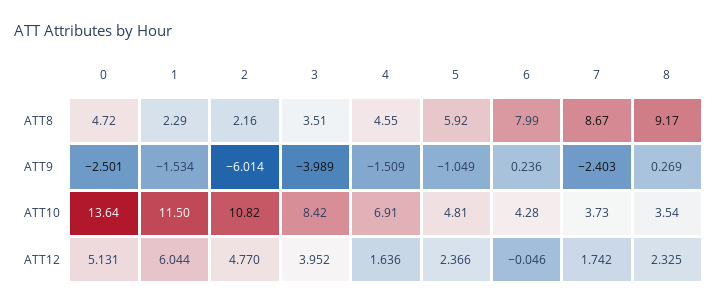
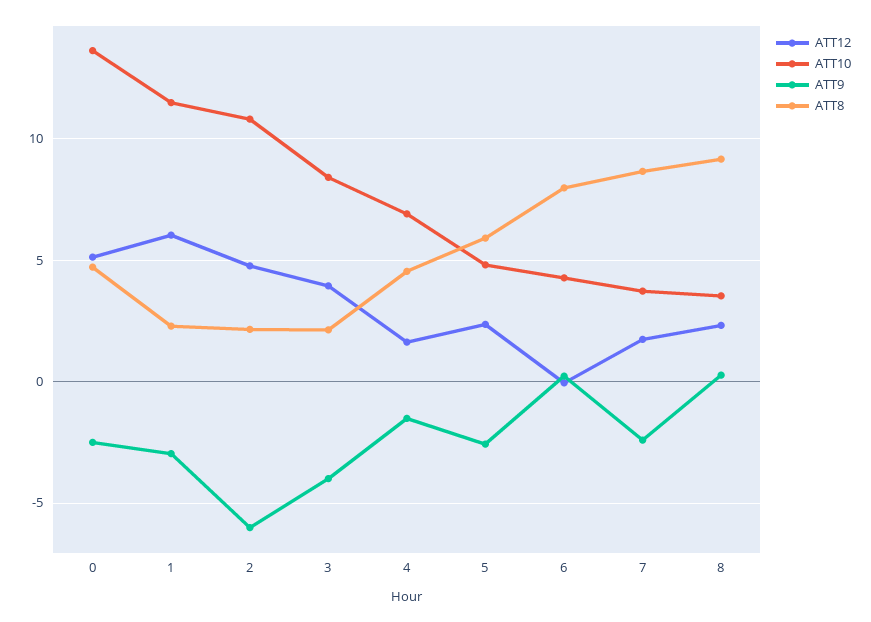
ATT8, 3: 3.51 -> 2
ATT9, 1: -1.534 -> -3
ATT9, 5: -1.049 -> -2.5

